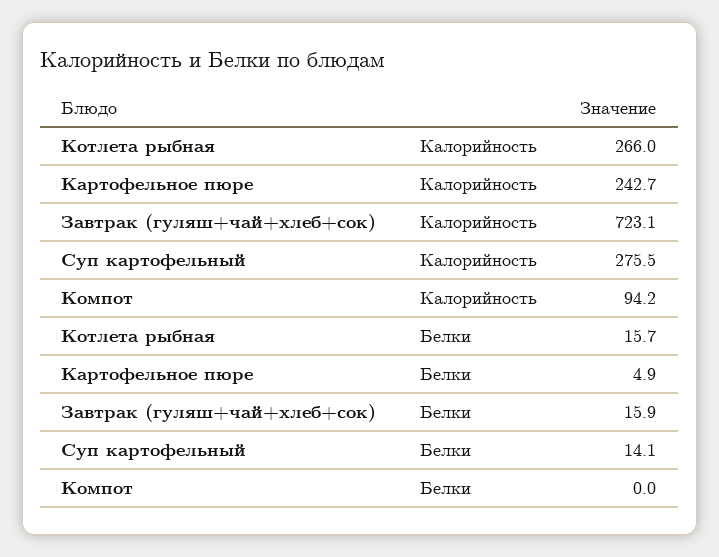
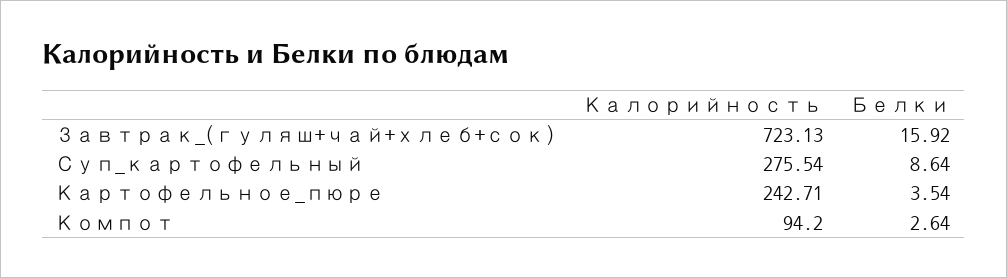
Котлета рыбная, Калорийность: 266 -> none
Котлета рыбная, Белки: 15.7 -> none
Картофельное пюре, Белки: 4.9 -> 3.54
Суп картофельный, Белки: 14.1 -> 8.64
Компот, Белки: 0 -> 2.64

